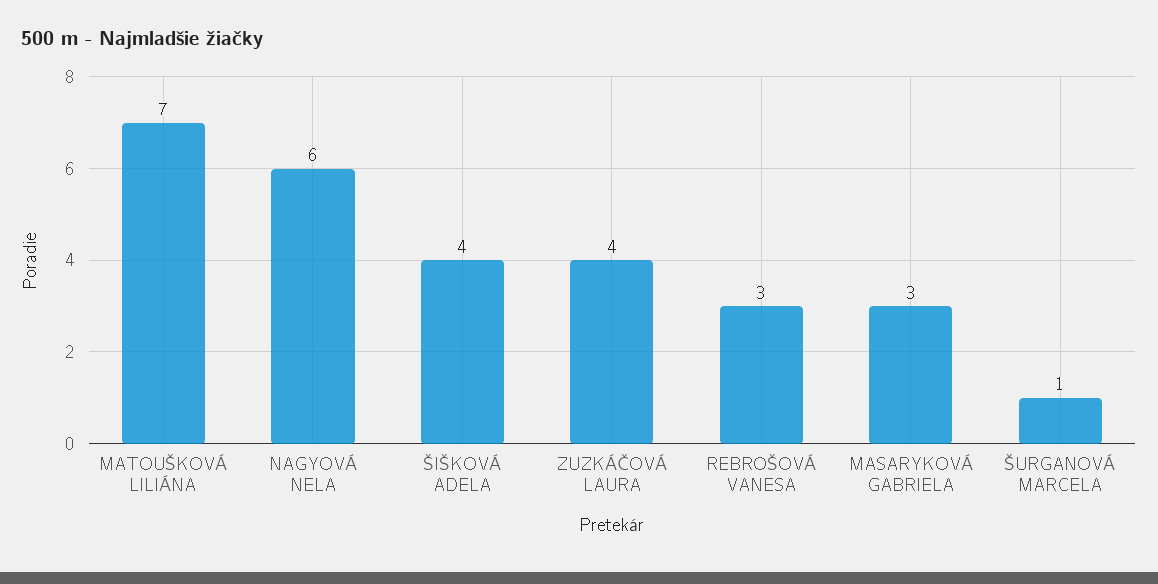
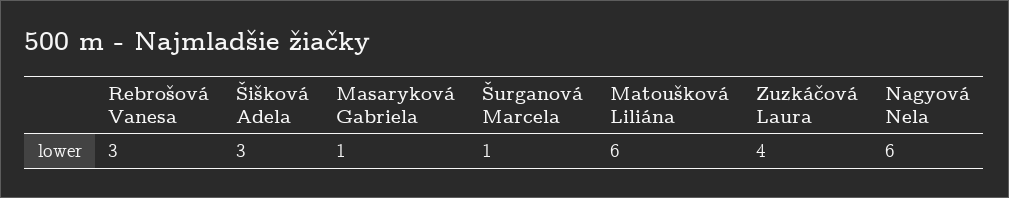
MATOUŠKOVÁ LILIÁNA: 7 -> 6
ŠIŠKOVÁ ADELA: 4 -> 3
MASARYKOVÁ GABRIELA: 3 -> 1

